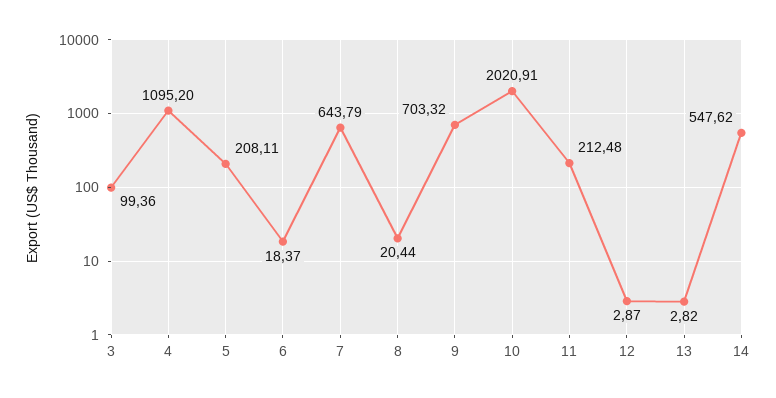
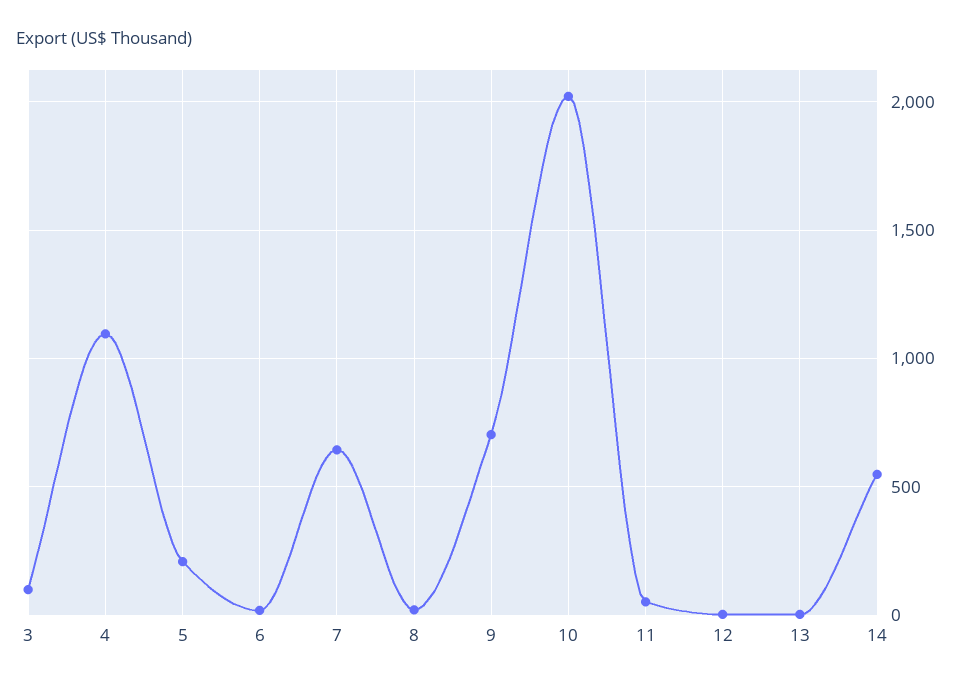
11: 212.48 -> 50

